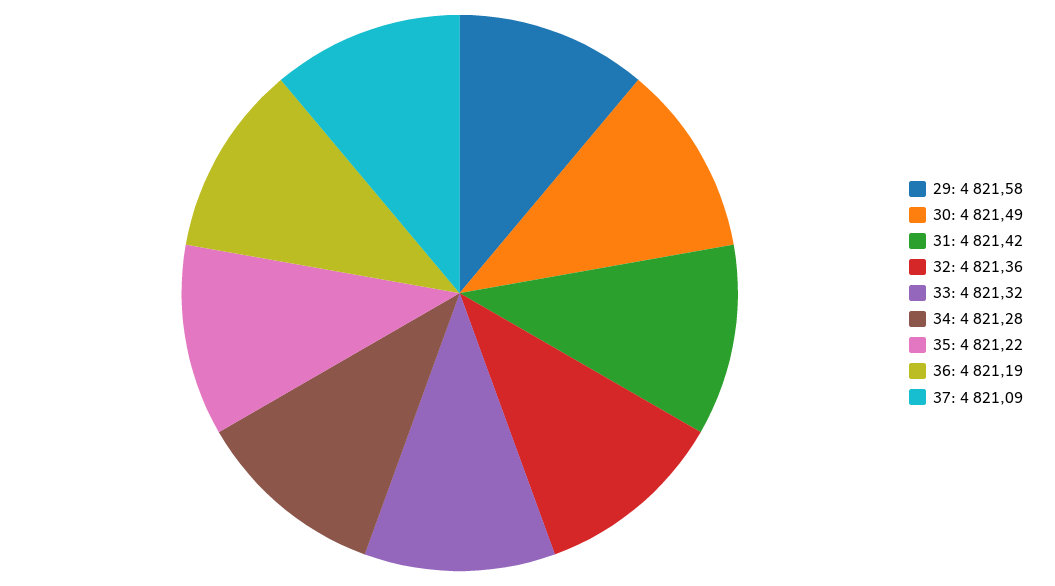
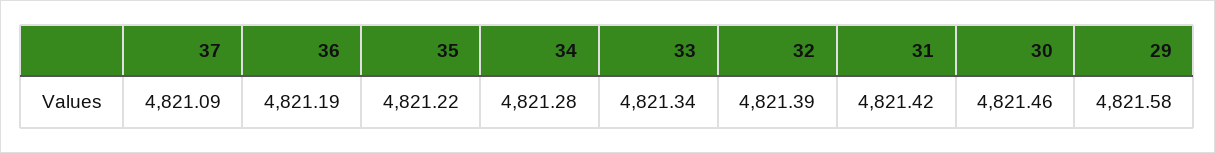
30: 4821.49 -> 4821.46
32: 4821.36 -> 4821.39
33: 4821.32 -> 4821.34

